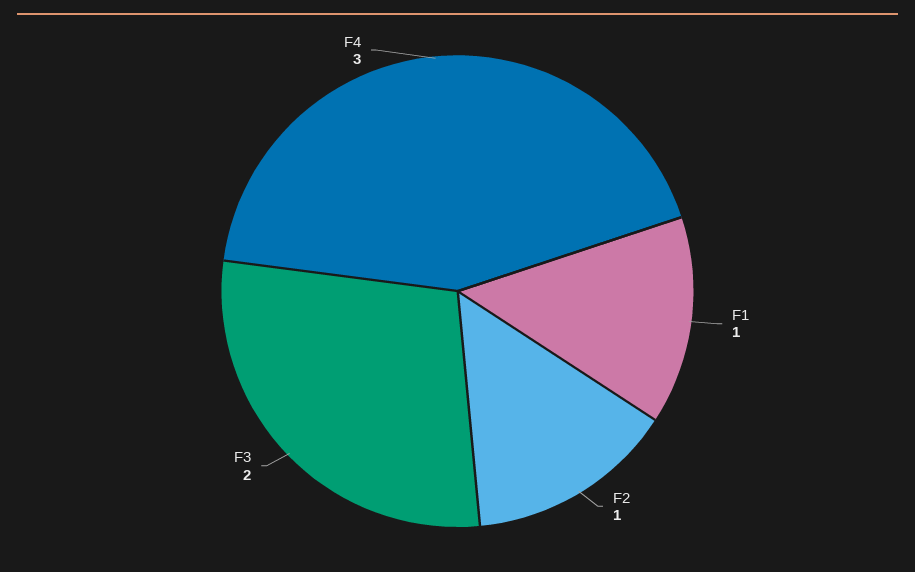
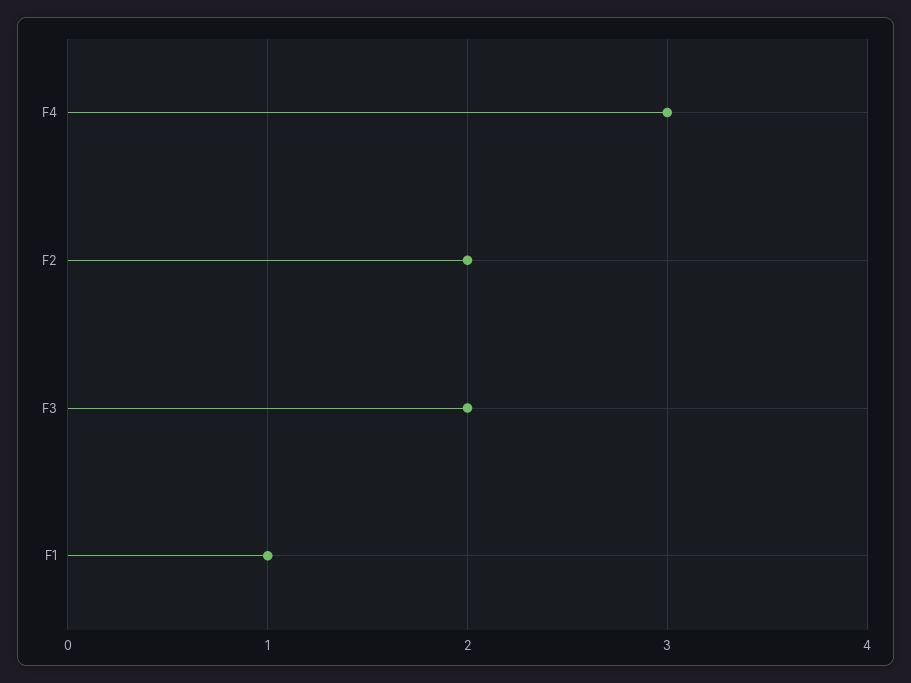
F2: 1 -> 2

